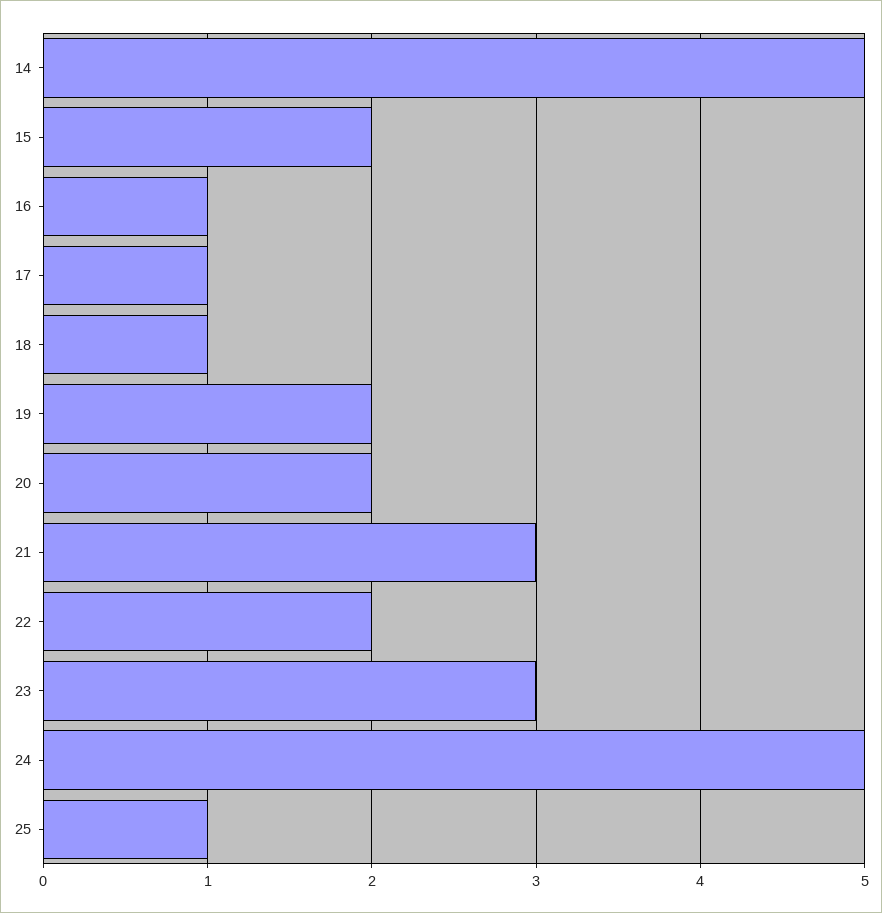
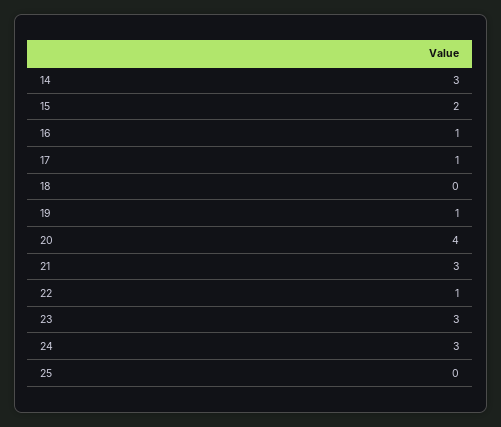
14: 5 -> 3
18: 1 -> 0
19: 2 -> 1
20: 2 -> 4
22: 2 -> 1
24: 5 -> 3
25: 1 -> 0

